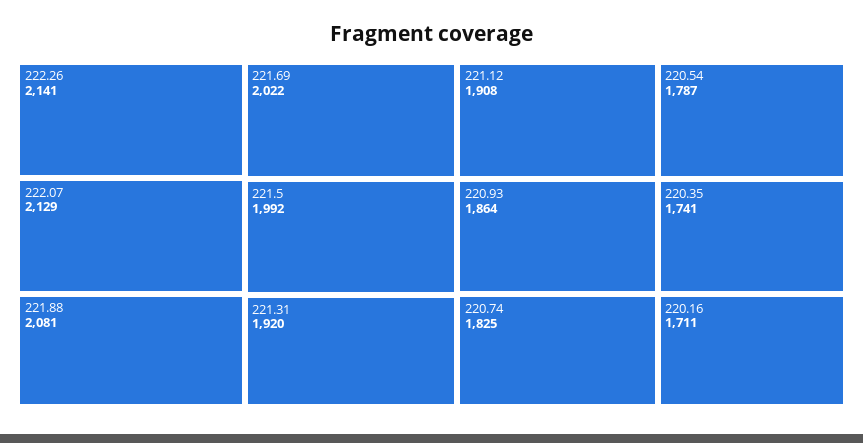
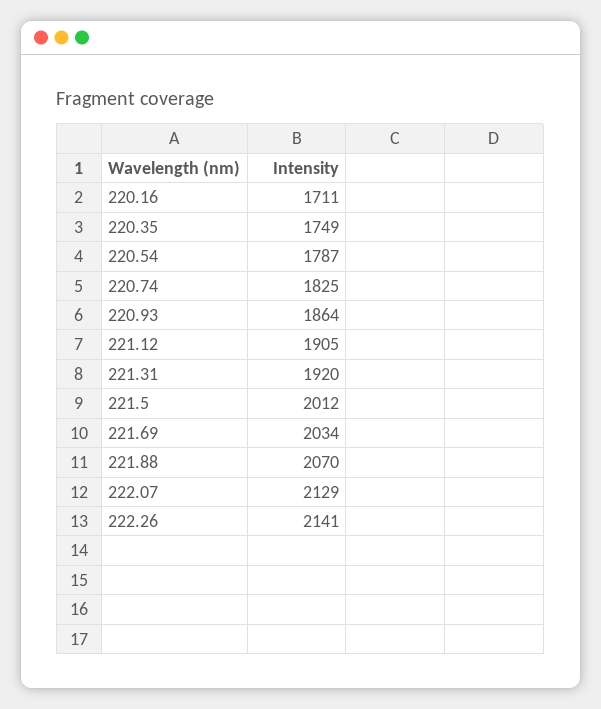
221.88: 2081 -> 2070
221.69: 2022 -> 2034
221.5: 1992 -> 2012
221.12: 1908 -> 1905
220.35: 1741 -> 1749

